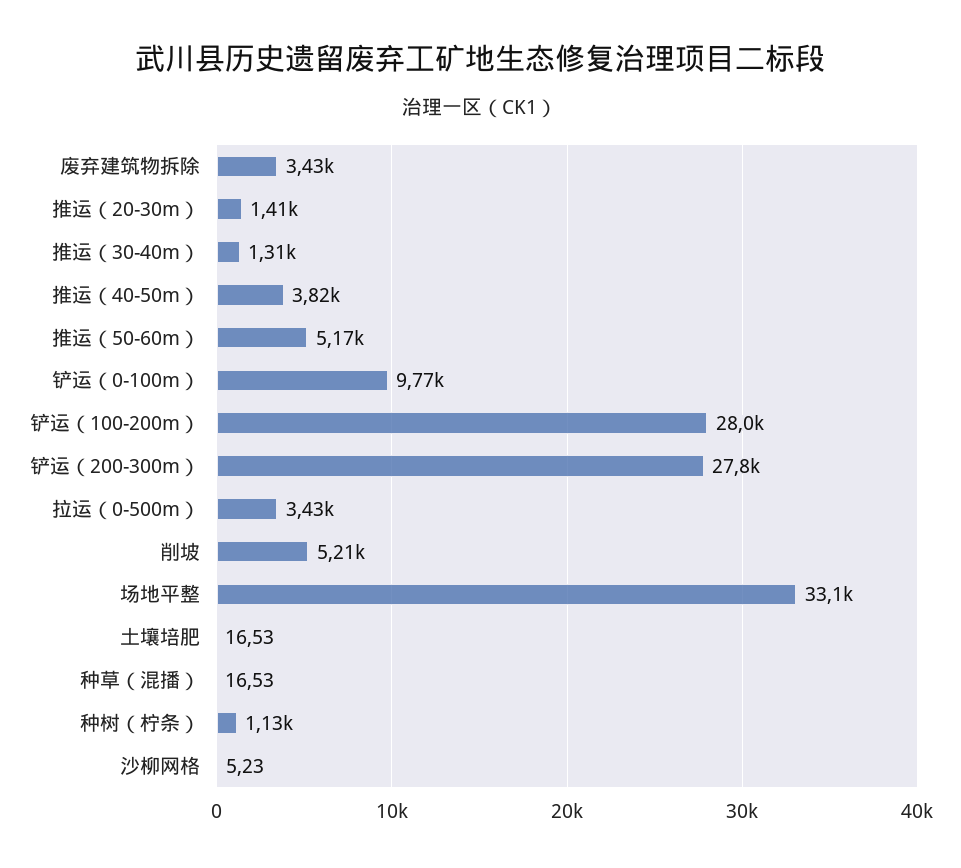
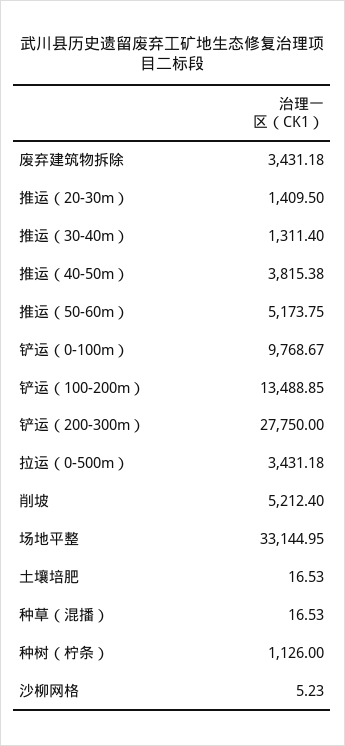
铲运（100-200m）: 28000 -> 13488.85

